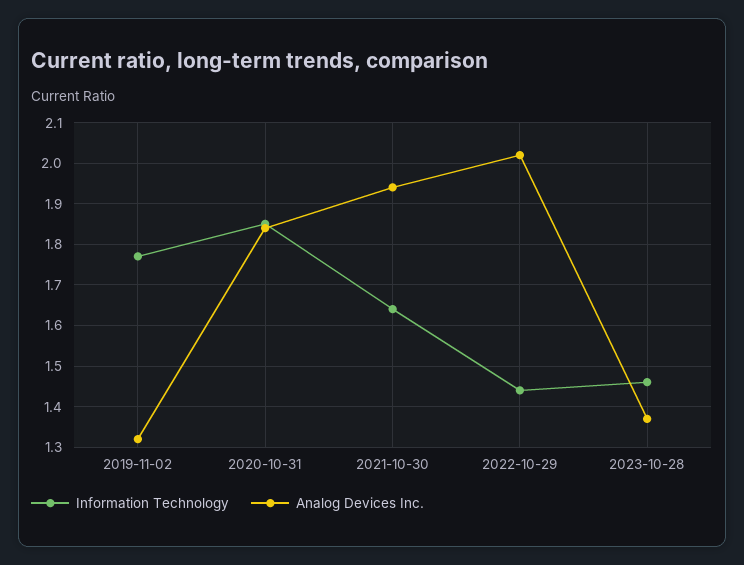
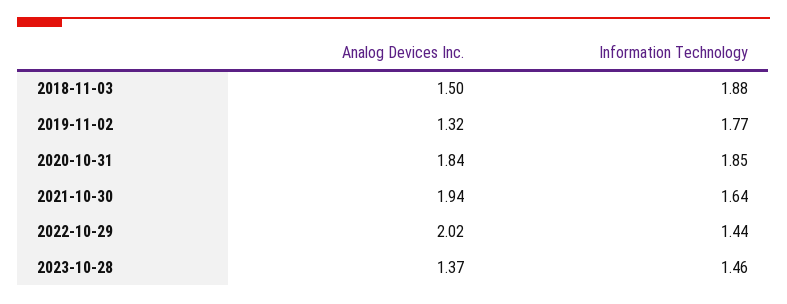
Analog Devices Inc., 2018-11-03: none -> 1.5
Information Technology, 2018-11-03: none -> 1.88

